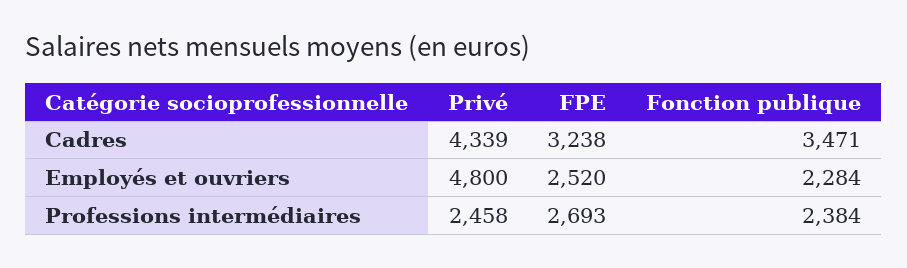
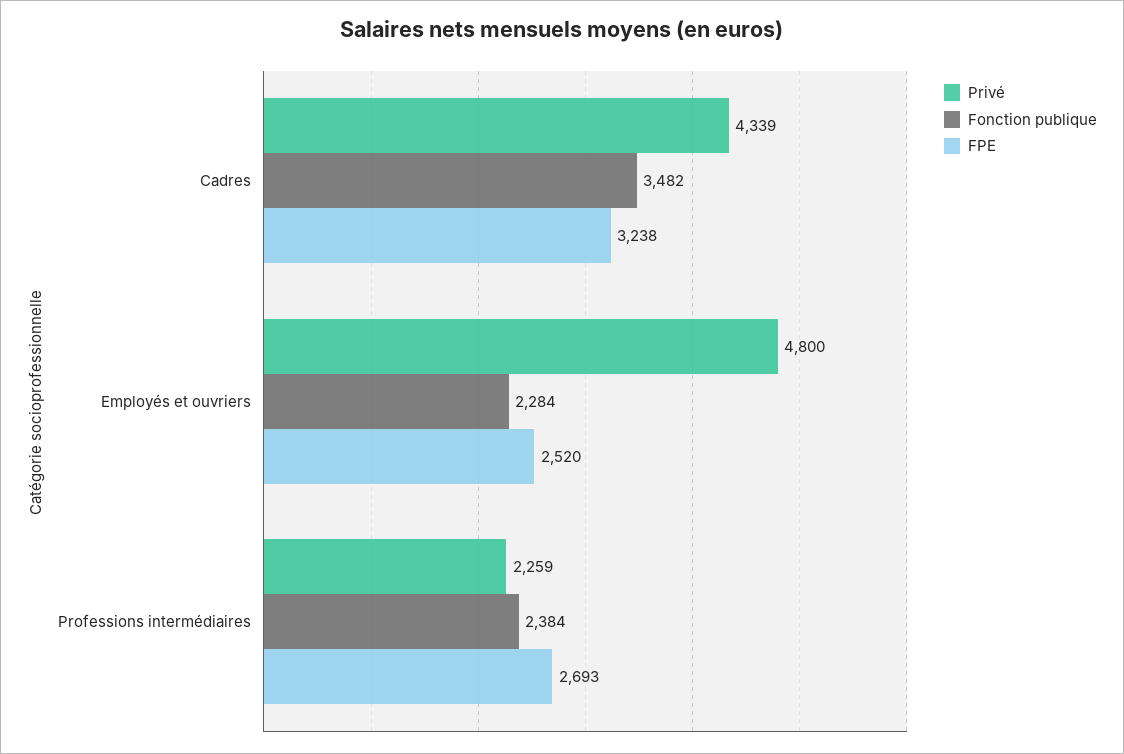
Fonction publique, Cadres: 3471 -> 3482
Privé, Professions intermédiaires: 2458 -> 2259

